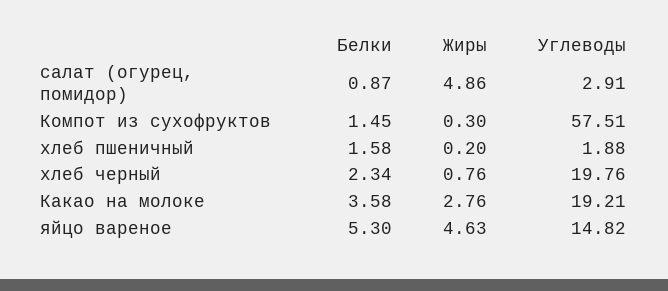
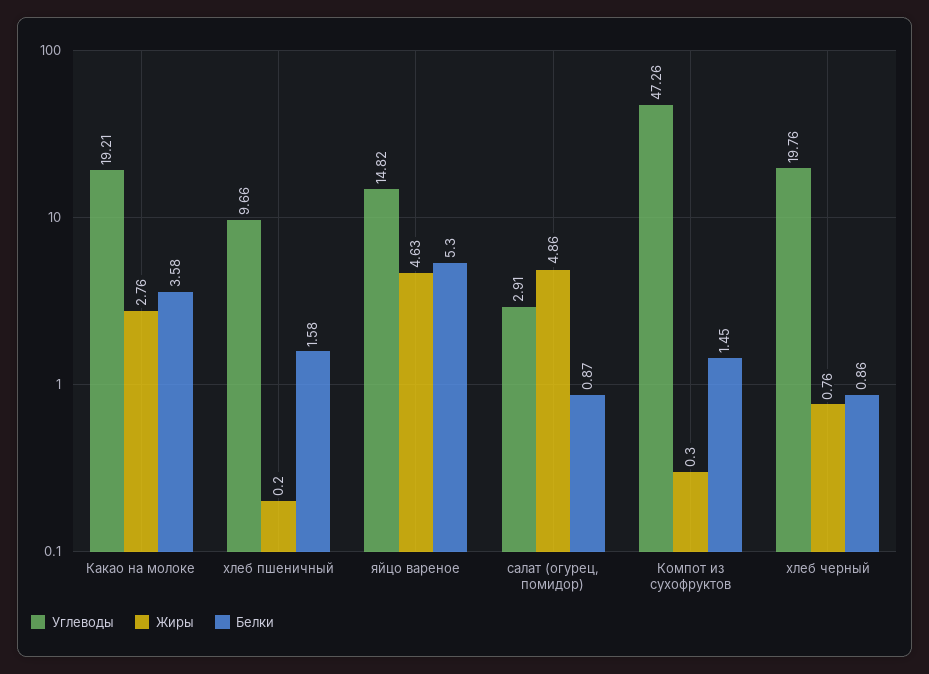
Углеводы, Компот из сухофруктов: 57.51 -> 47.26
Углеводы, хлеб пшеничный: 1.88 -> 9.66
Белки, хлеб черный: 2.34 -> 0.86

